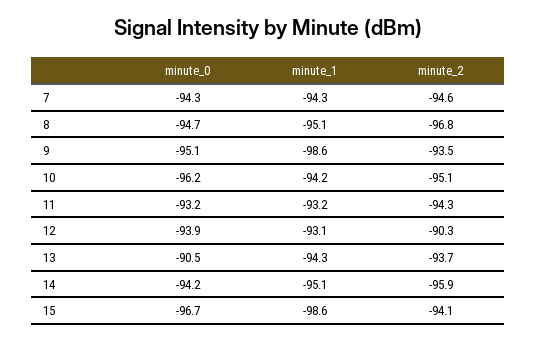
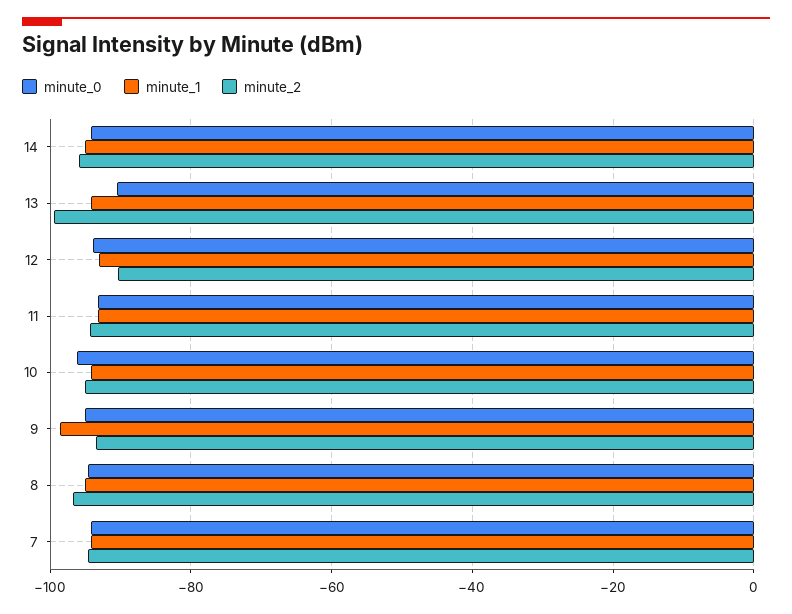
minute_2, 13: -93.7 -> -100
minute_0, 15: -96.7 -> none
minute_1, 15: -98.6 -> none
minute_2, 15: -94.1 -> none

